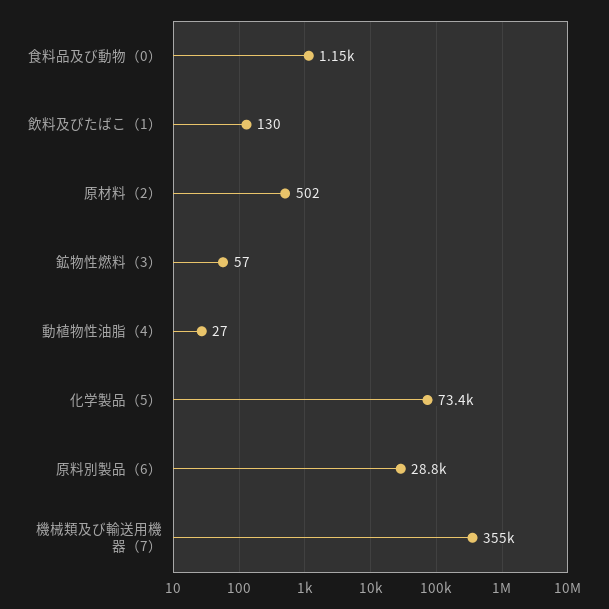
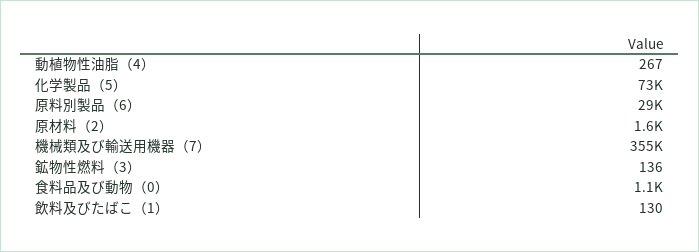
原材料（2）: 502 -> 1600
鉱物性燃料（3）: 57 -> 136
動植物性油脂（4）: 27 -> 267

